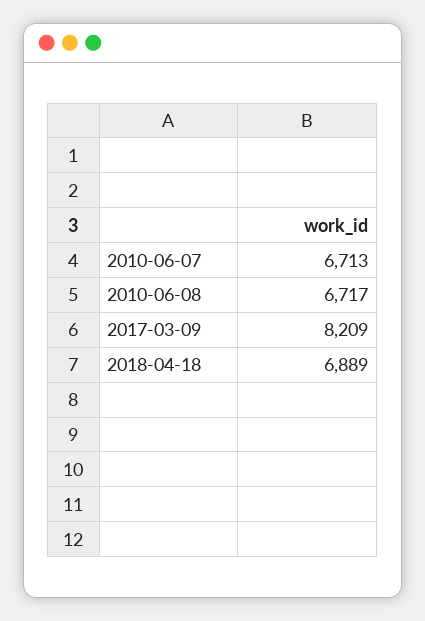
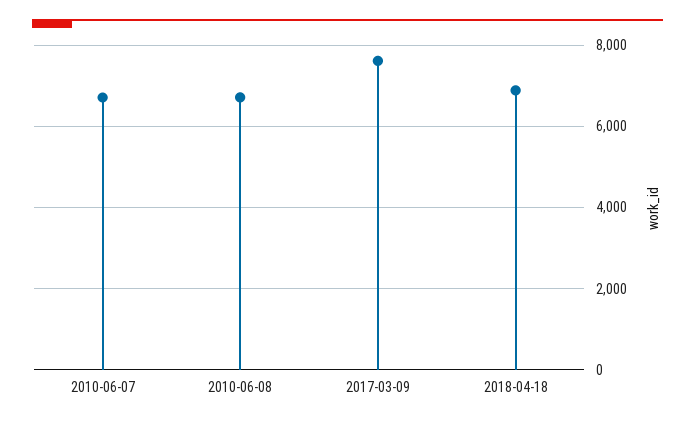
2017-03-09: 8209 -> 7600

